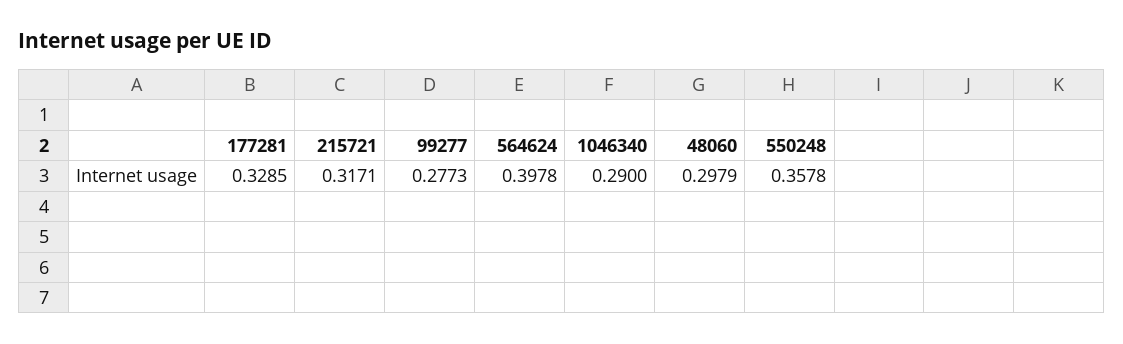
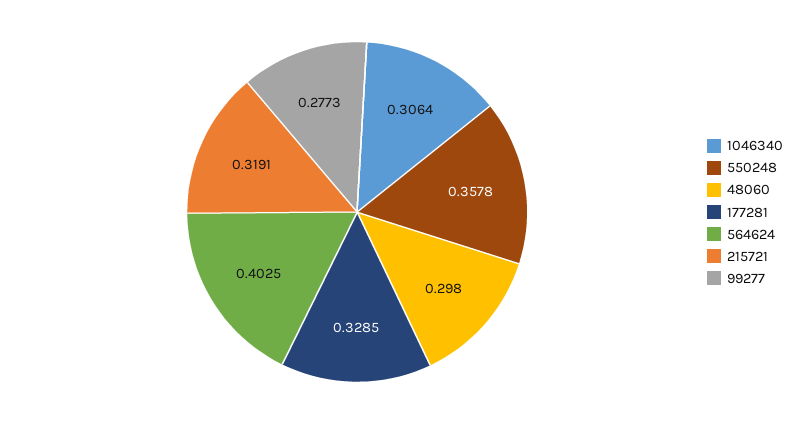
215721: 0.3171 -> 0.3191
564624: 0.3978 -> 0.4025
1046340: 0.29 -> 0.3064
48060: 0.2979 -> 0.298

